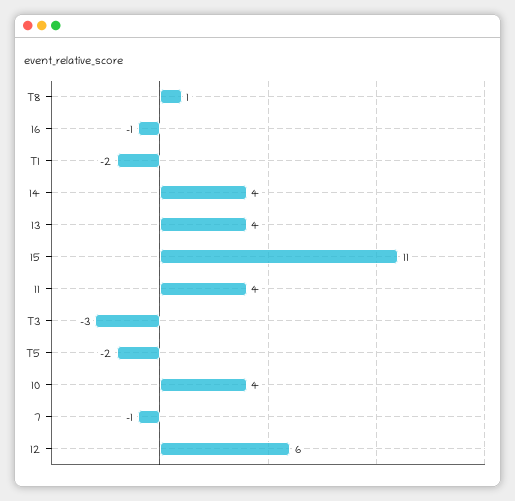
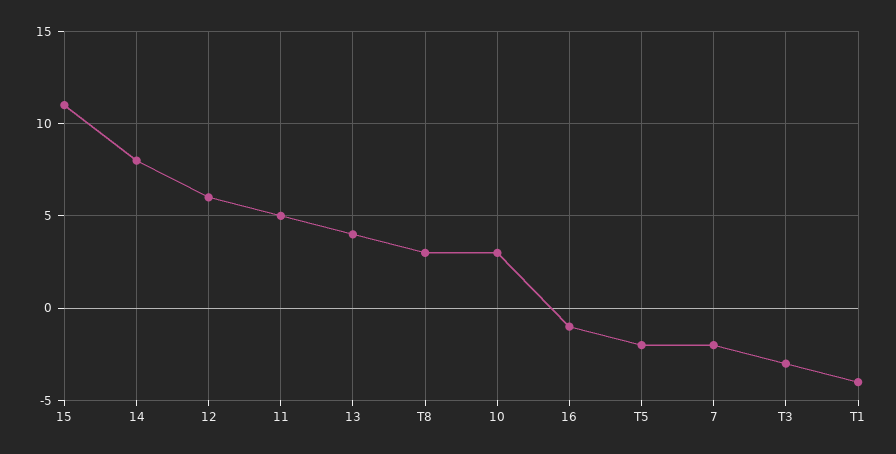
T8: 1 -> 3
T1: -2 -> -4
14: 4 -> 8
11: 4 -> 5
10: 4 -> 3
7: -1 -> -2

